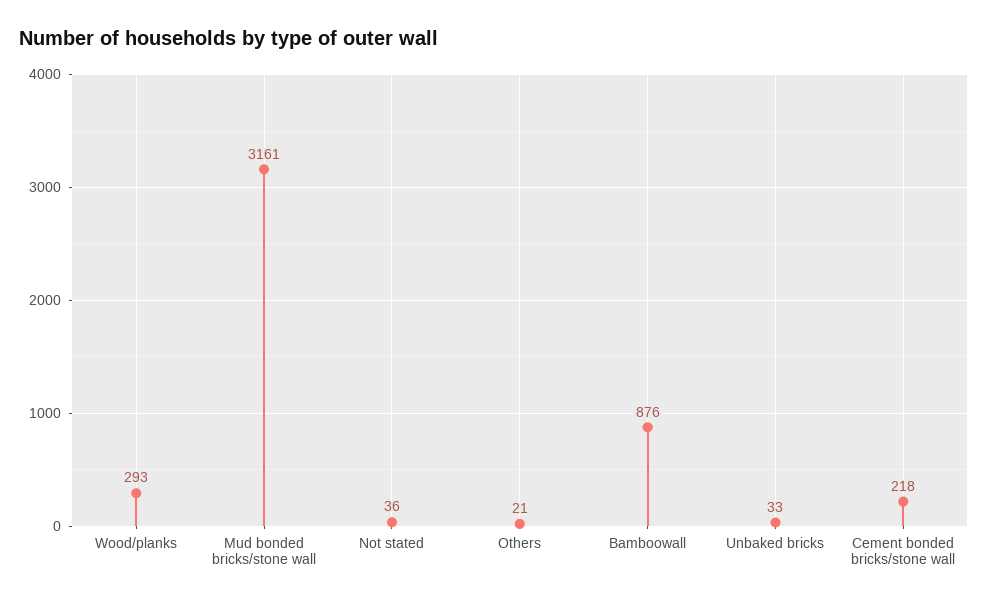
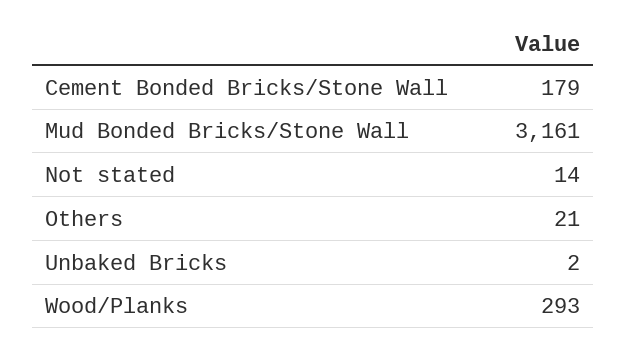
Not stated: 36 -> 14
Bamboowall: 876 -> none
Unbaked bricks: 33 -> 2
Cement bonded bricks/stone wall: 218 -> 179

